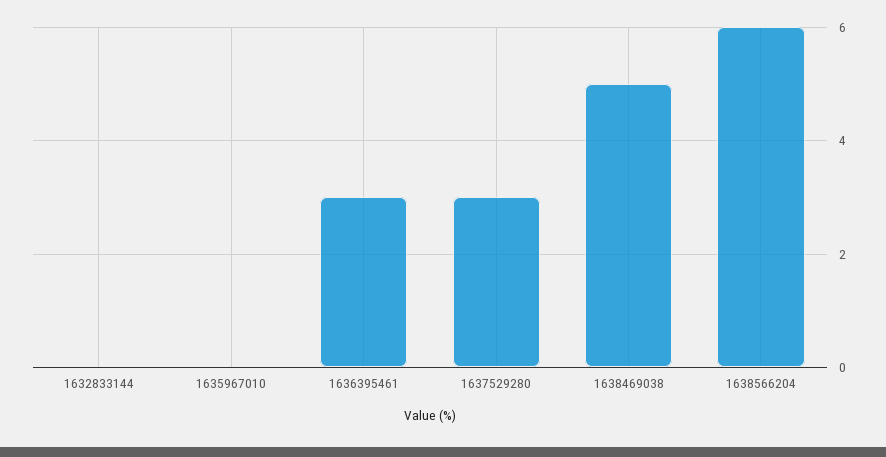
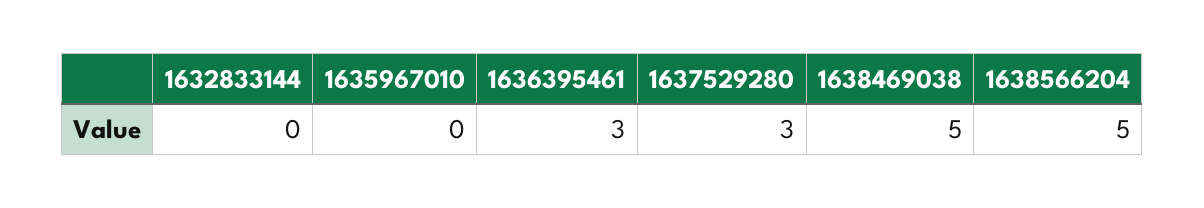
1638566204: 6 -> 5

